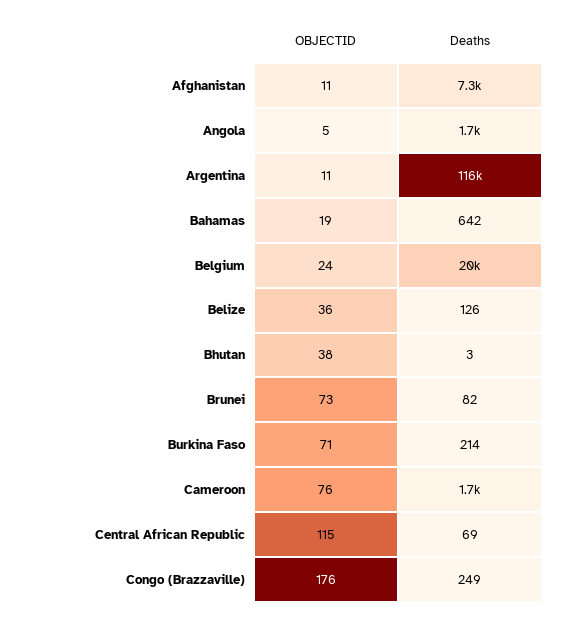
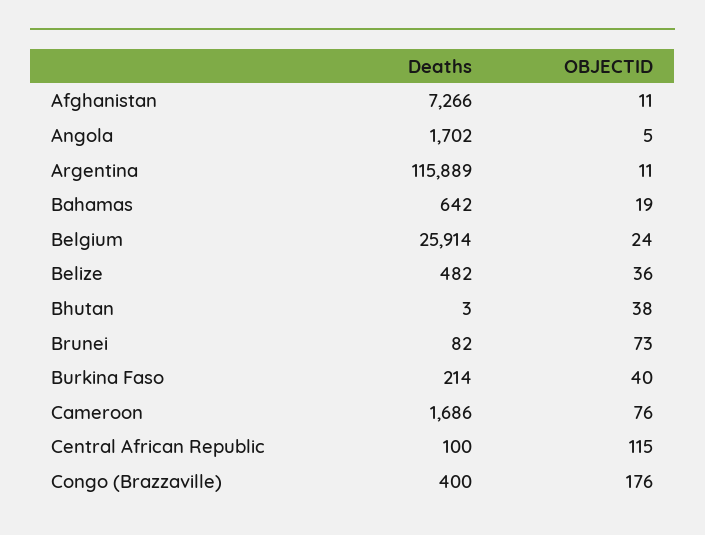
Deaths, Belgium: 20000 -> 25914
Deaths, Belize: 126 -> 482
OBJECTID, Burkina Faso: 71 -> 40
Deaths, Central African Republic: 69 -> 100
Deaths, Congo (Brazzaville): 249 -> 400

